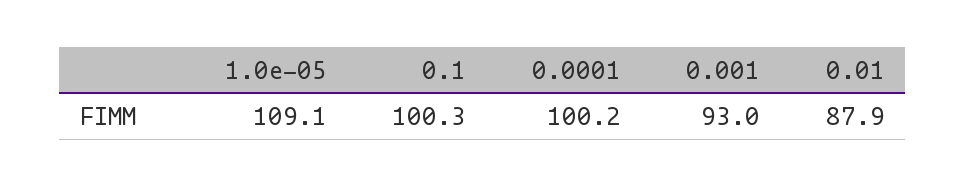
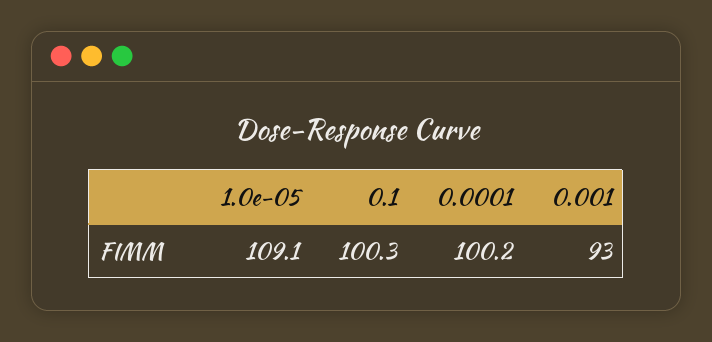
0.01: 87.9 -> none

